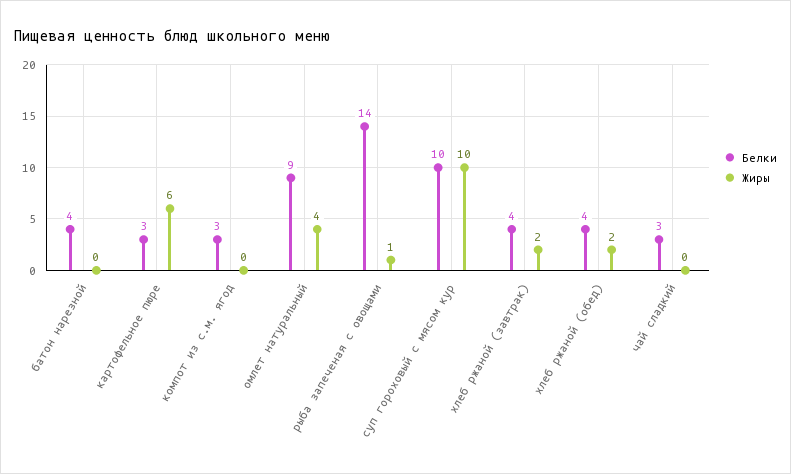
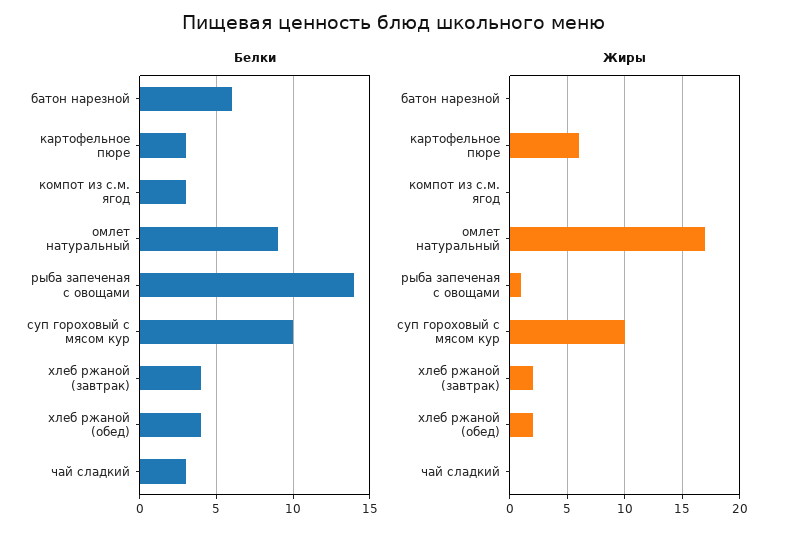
Белки, батон нарезной: 4 -> 6
Жиры, омлет натуральный: 4 -> 17

